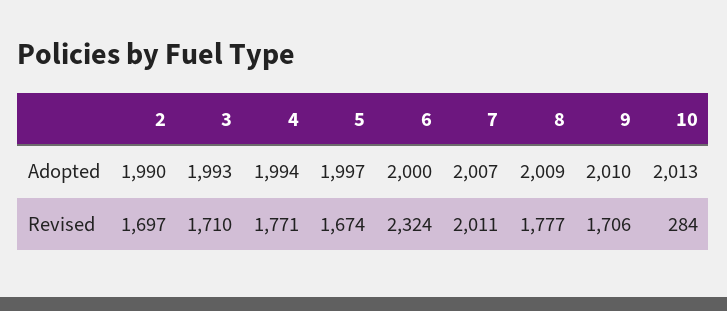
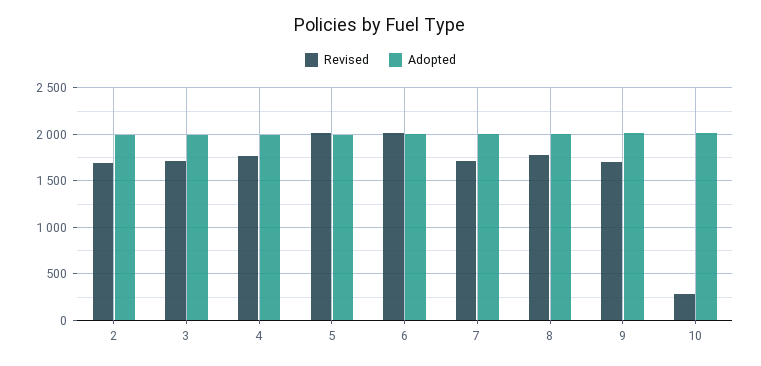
Revised, 5: 1674 -> 2000
Revised, 6: 2324 -> 2000
Revised, 7: 2011 -> 1700

